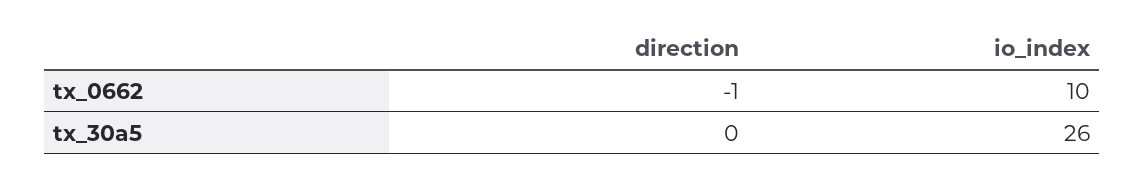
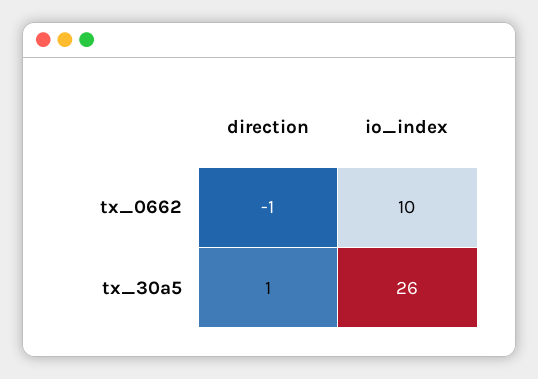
direction, tx_30a5: 0 -> 1

